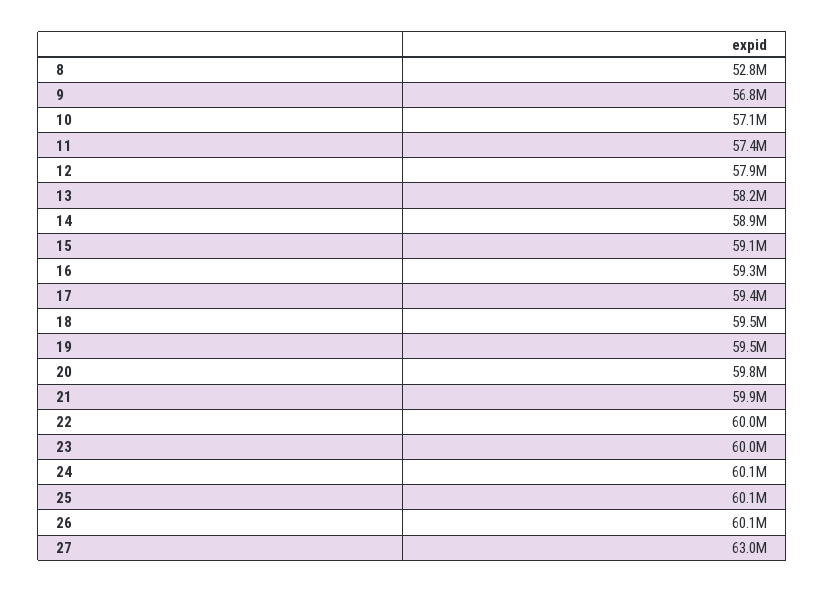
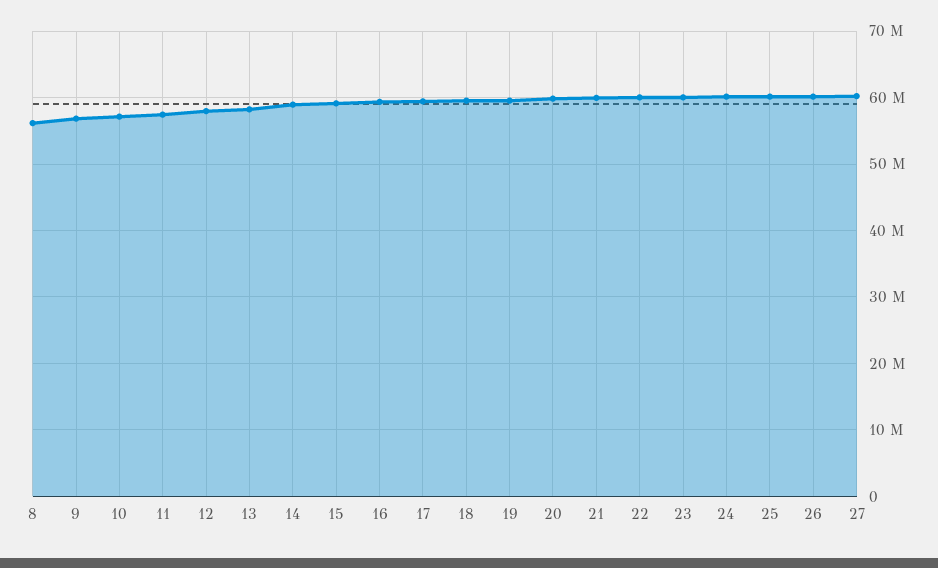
8: 52800000 -> 56000000
27: 63000000 -> 60000000

